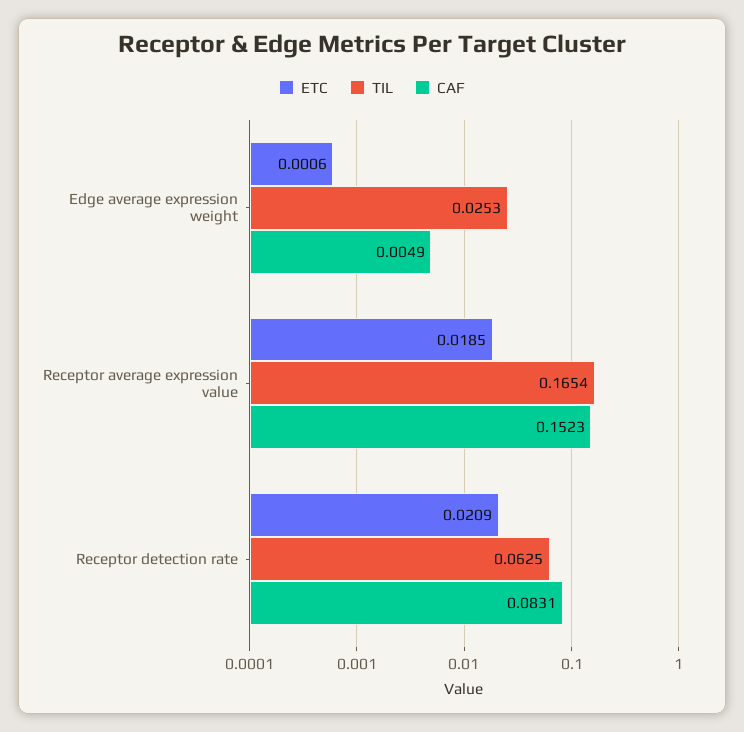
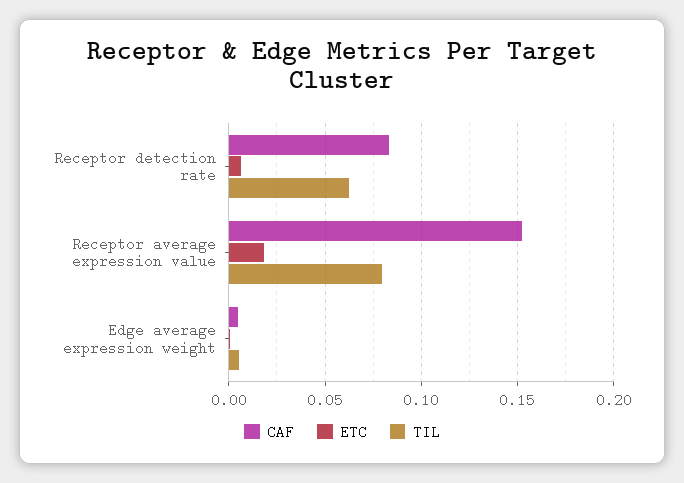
TIL, Edge average expression weight: 0.0253 -> 0.005
TIL, Receptor average expression value: 0.1654 -> 0.08
ETC, Receptor detection rate: 0.0209 -> 0.005

